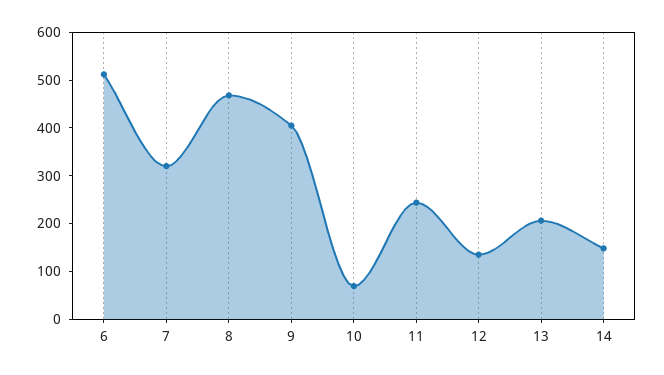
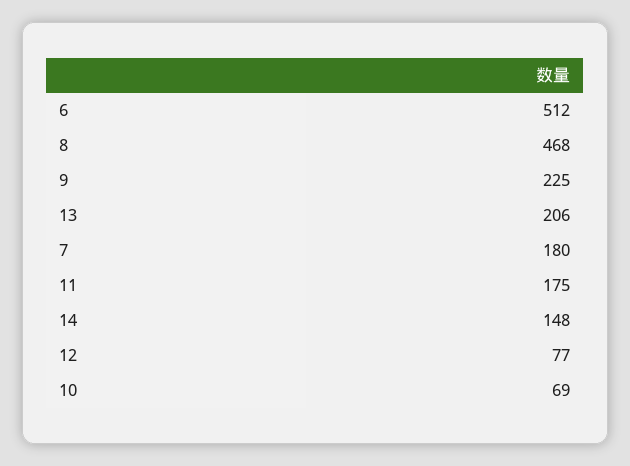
7: 320 -> 180
9: 400 -> 225
11: 240 -> 175
12: 140 -> 77

